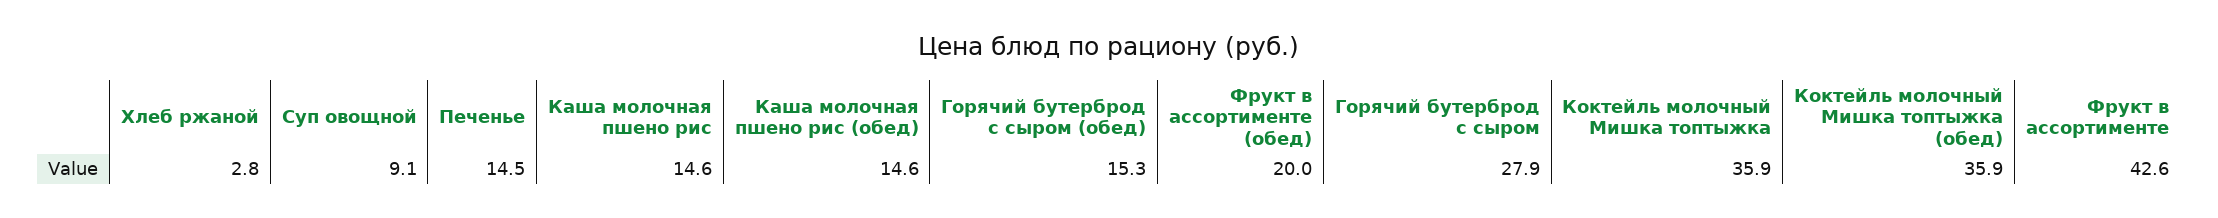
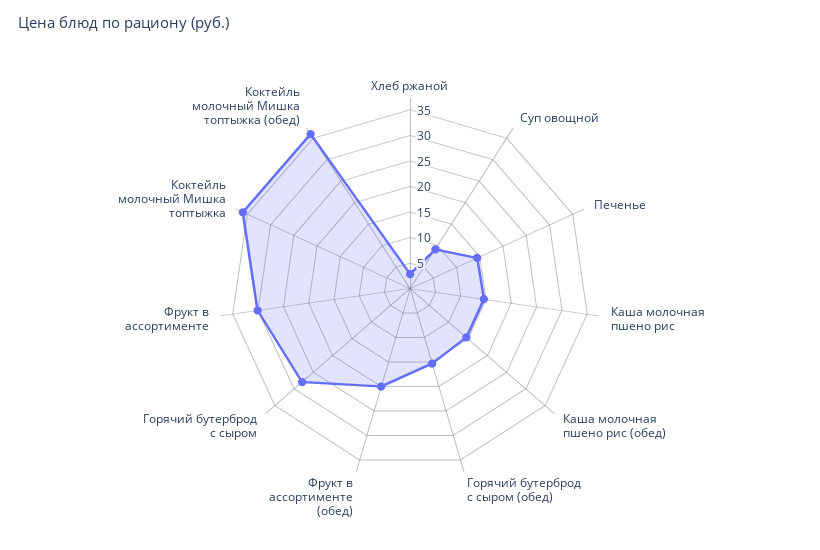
Фрукт в ассортименте: 42.6 -> 30

